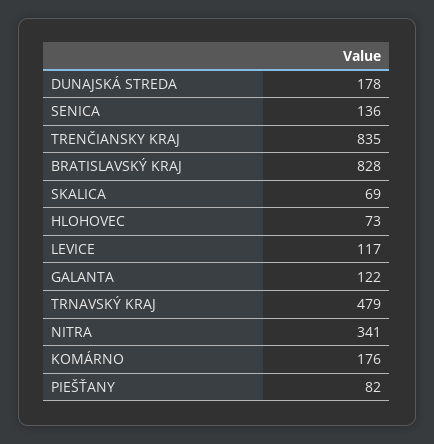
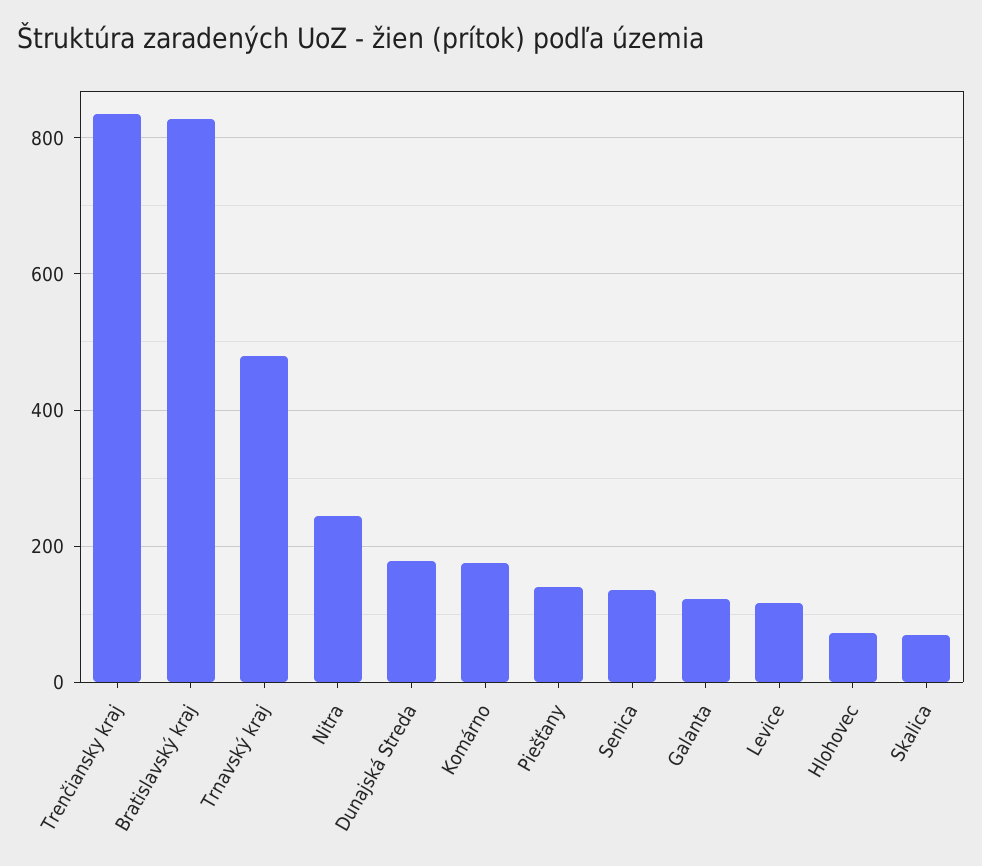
NITRA: 341 -> 240
PIEŠŤANY: 82 -> 140

